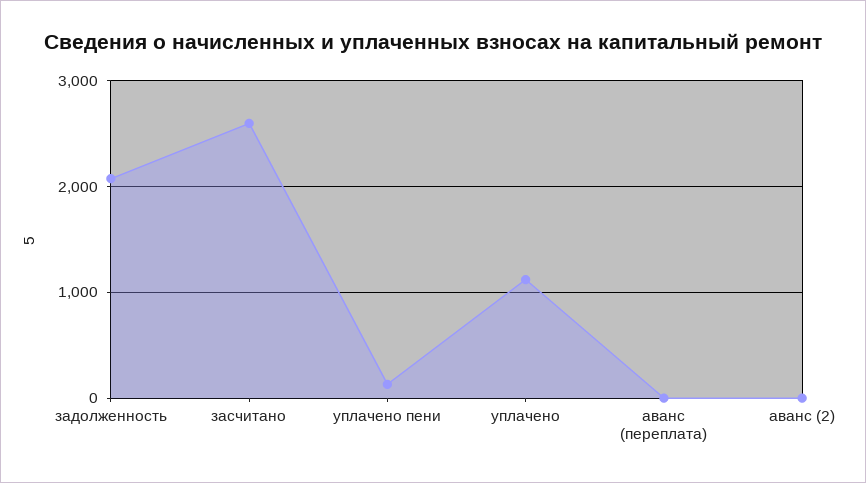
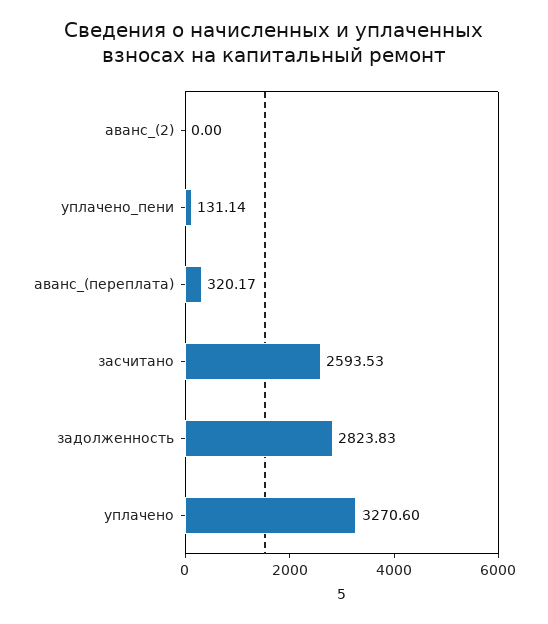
задолженность: 2100 -> 2823.83
уплачено: 1100 -> 3270.6
аванс (переплата): 0 -> 320.17

